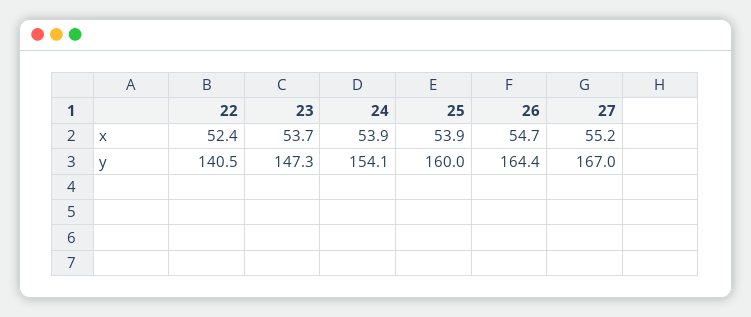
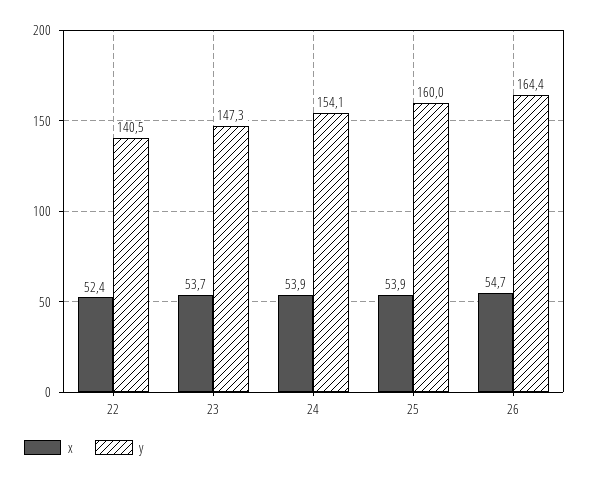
x, 27: 55.2 -> none
y, 27: 167 -> none

